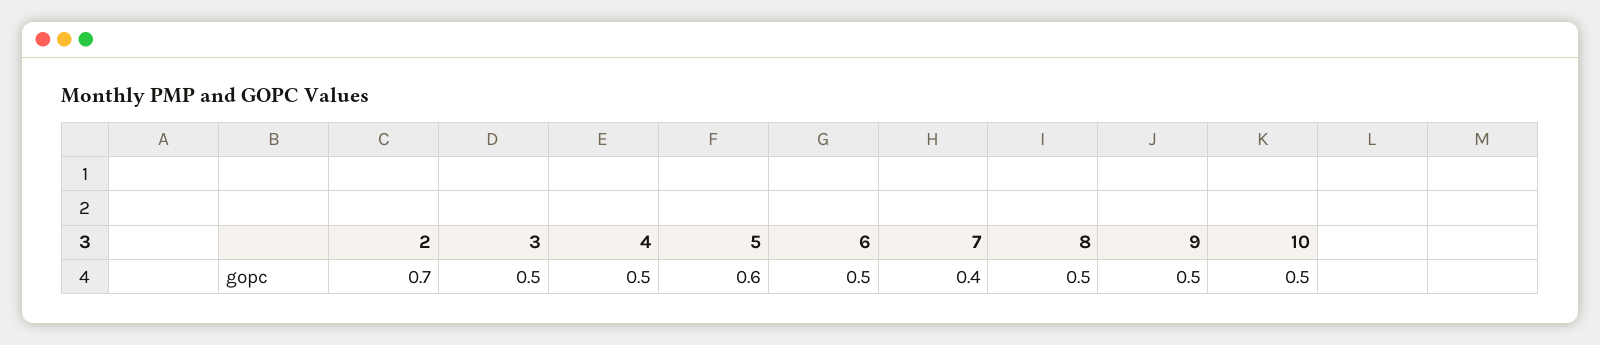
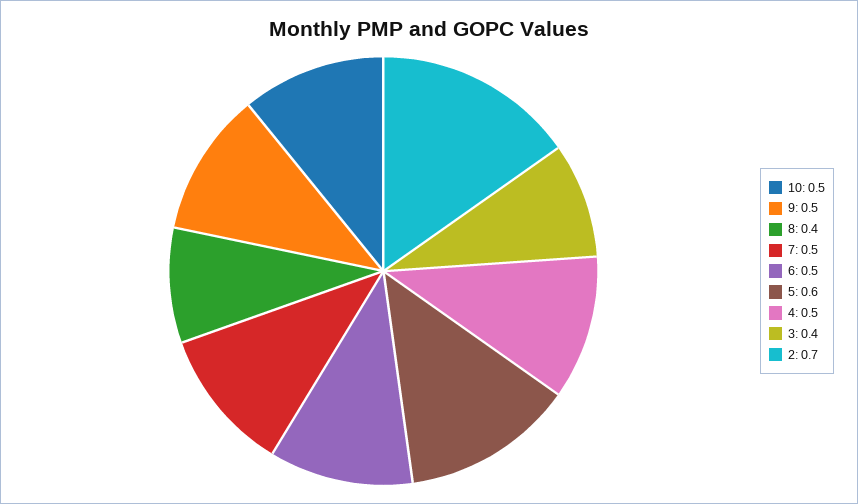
3: 0.5 -> 0.4
7: 0.4 -> 0.5
8: 0.5 -> 0.4

